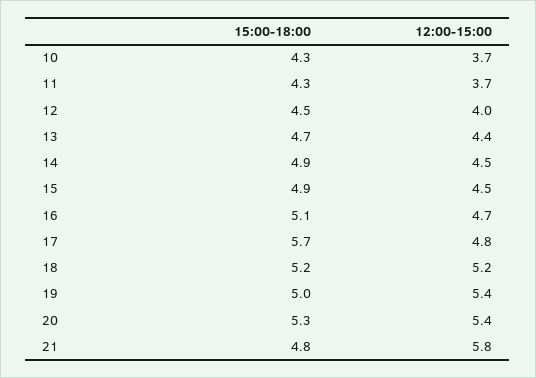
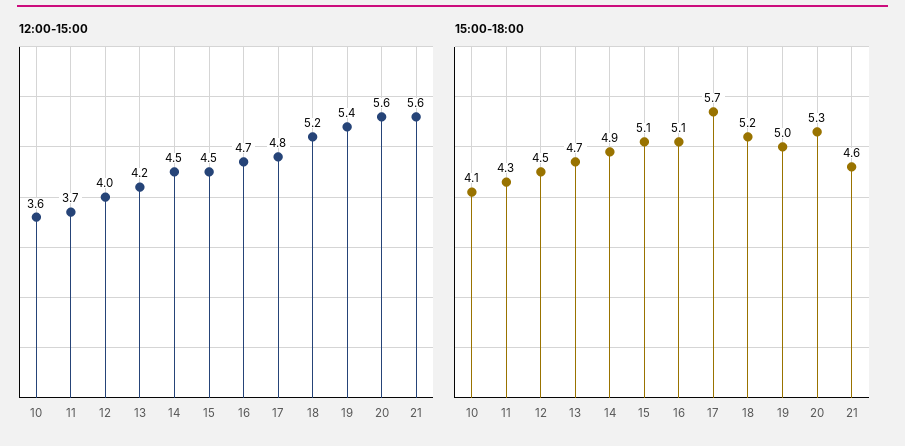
15:00-18:00, 10: 4.3 -> 4.1
12:00-15:00, 10: 3.7 -> 3.6
12:00-15:00, 13: 4.4 -> 4.2
15:00-18:00, 15: 4.9 -> 5.1
12:00-15:00, 20: 5.4 -> 5.6
15:00-18:00, 21: 4.8 -> 4.6
12:00-15:00, 21: 5.8 -> 5.6

